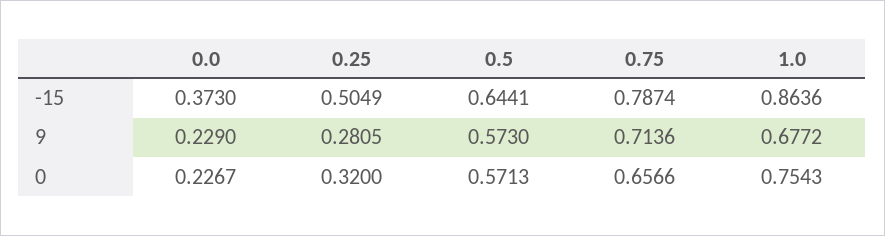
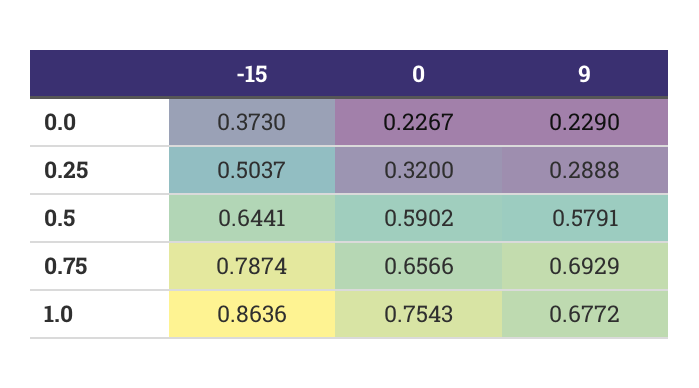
0.25, -15: 0.5049 -> 0.5037
0.25, 9: 0.2805 -> 0.2888
0.5, 9: 0.573 -> 0.5791
0.75, 9: 0.7136 -> 0.6929
0.5, 0: 0.5713 -> 0.5902

